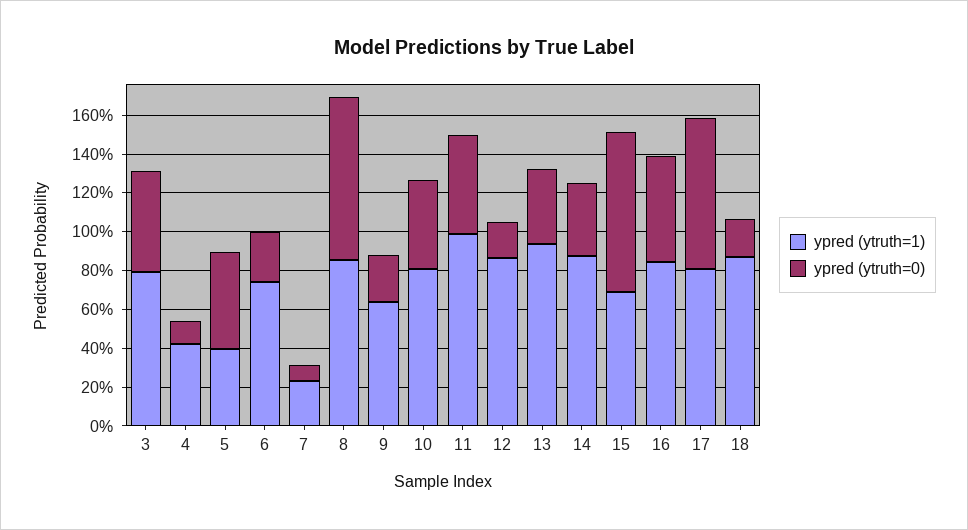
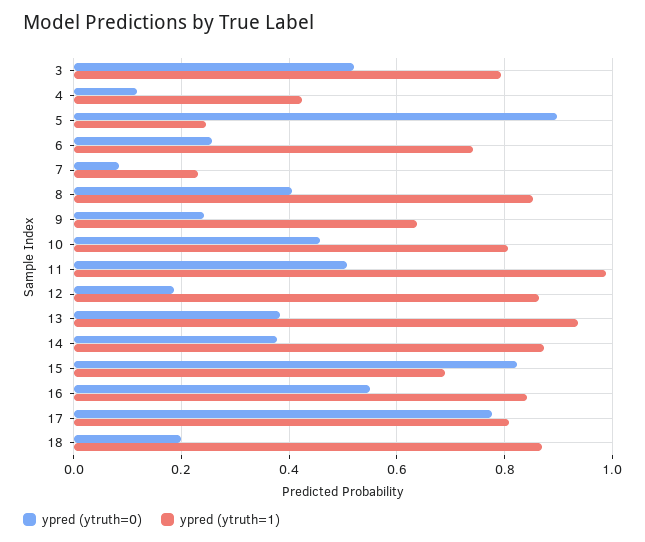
ypred (ytruth=1), 5: 0.4 -> 0.24
ypred (ytruth=0), 5: 0.5 -> 0.9
ypred (ytruth=0), 8: 0.85 -> 0.4

